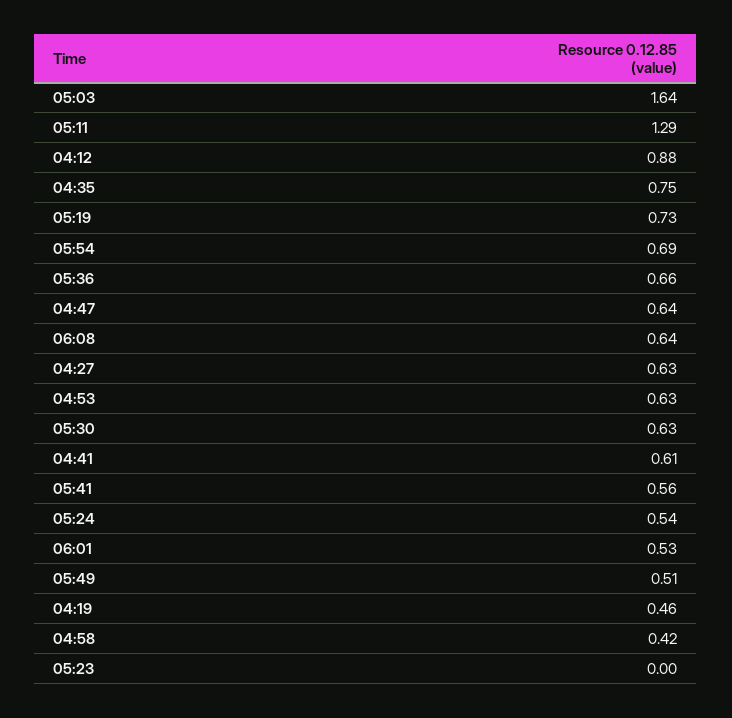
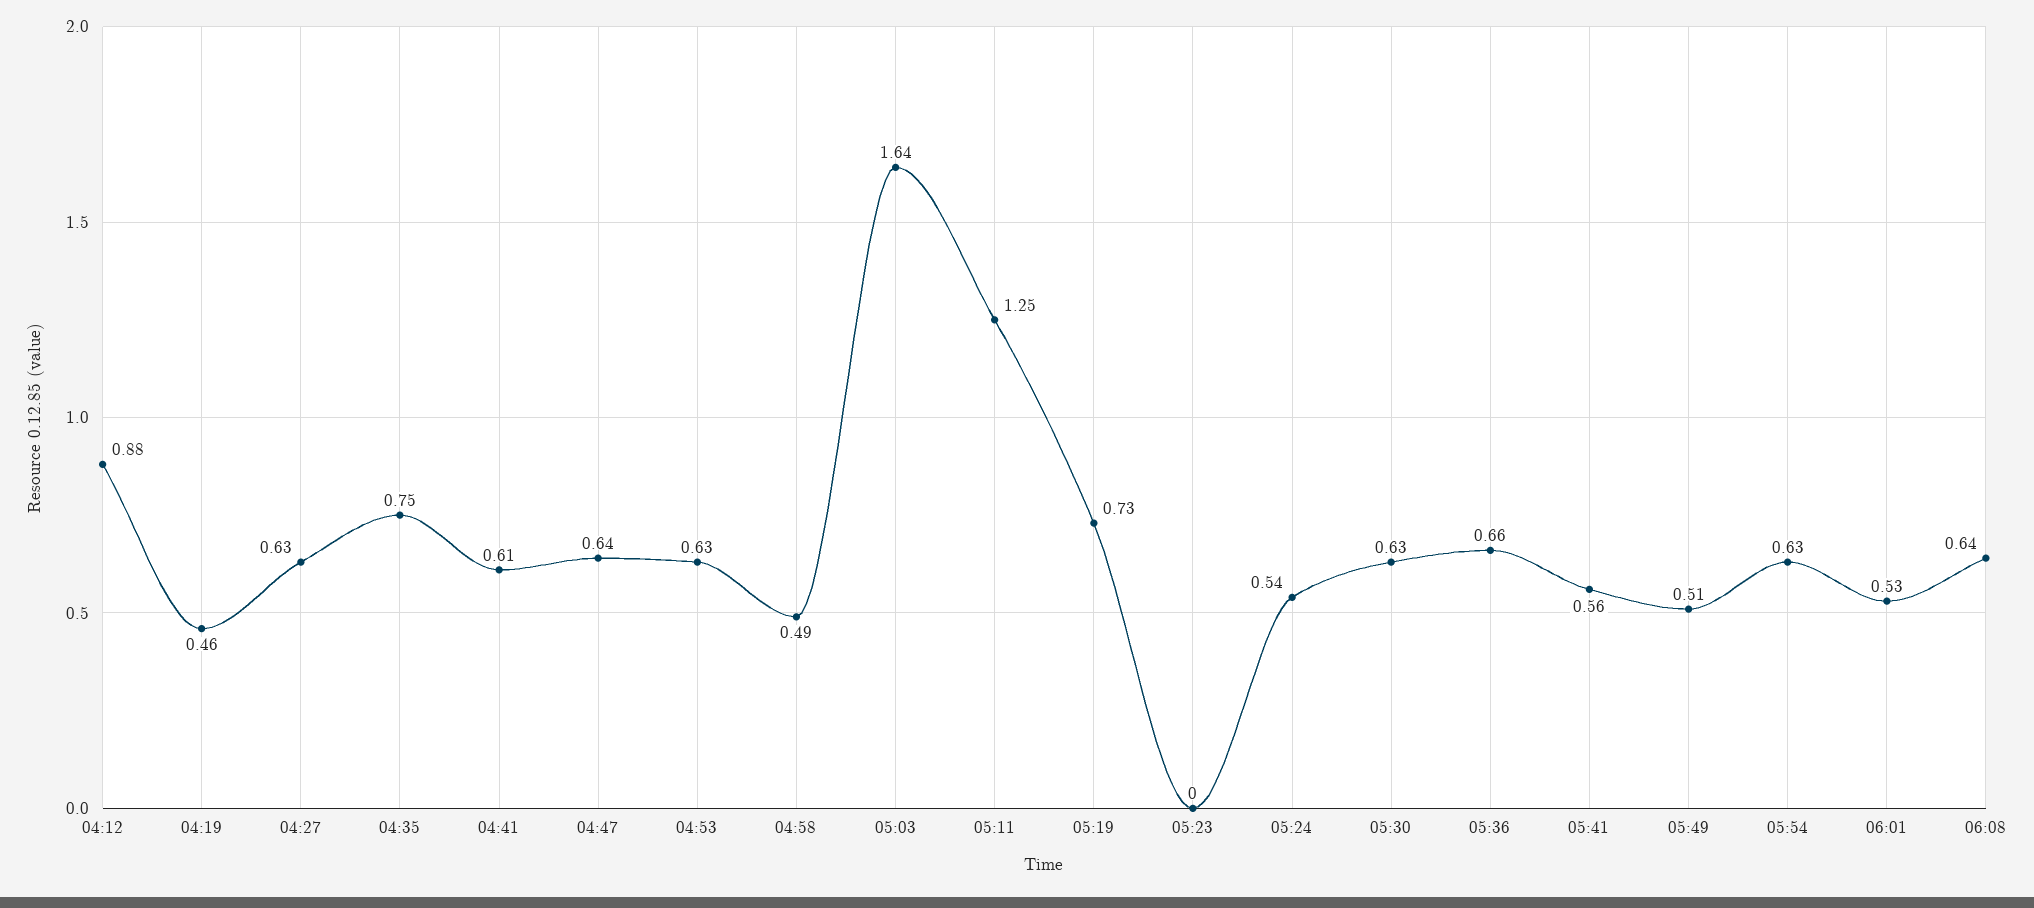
05:11: 1.29 -> 1.25
05:54: 0.69 -> 0.63
04:58: 0.42 -> 0.49

